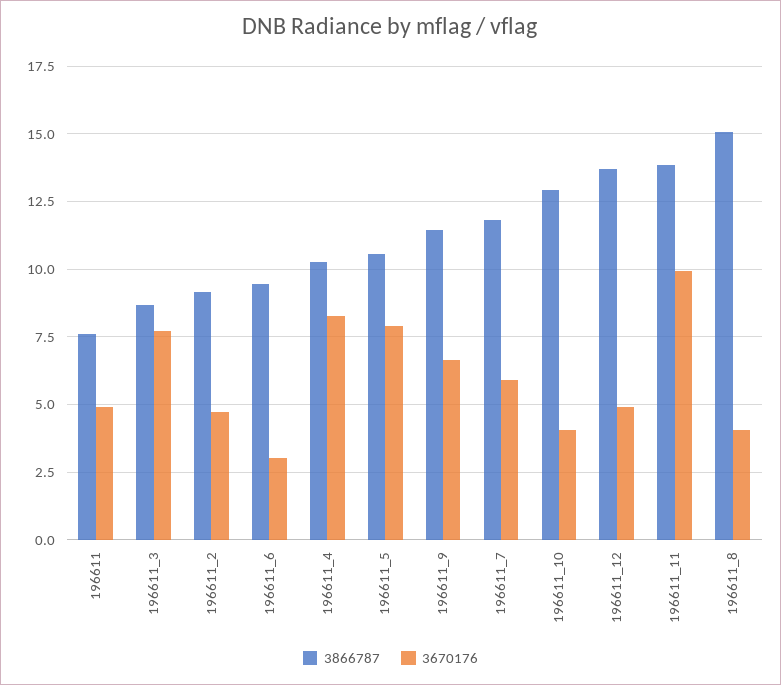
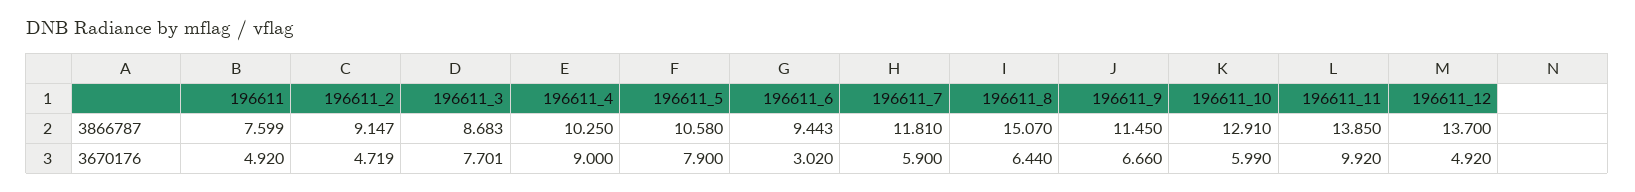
3670176, 196611_4: 8.25 -> 9
3670176, 196611_10: 4 -> 5.99
3670176, 196611_8: 4 -> 6.44

